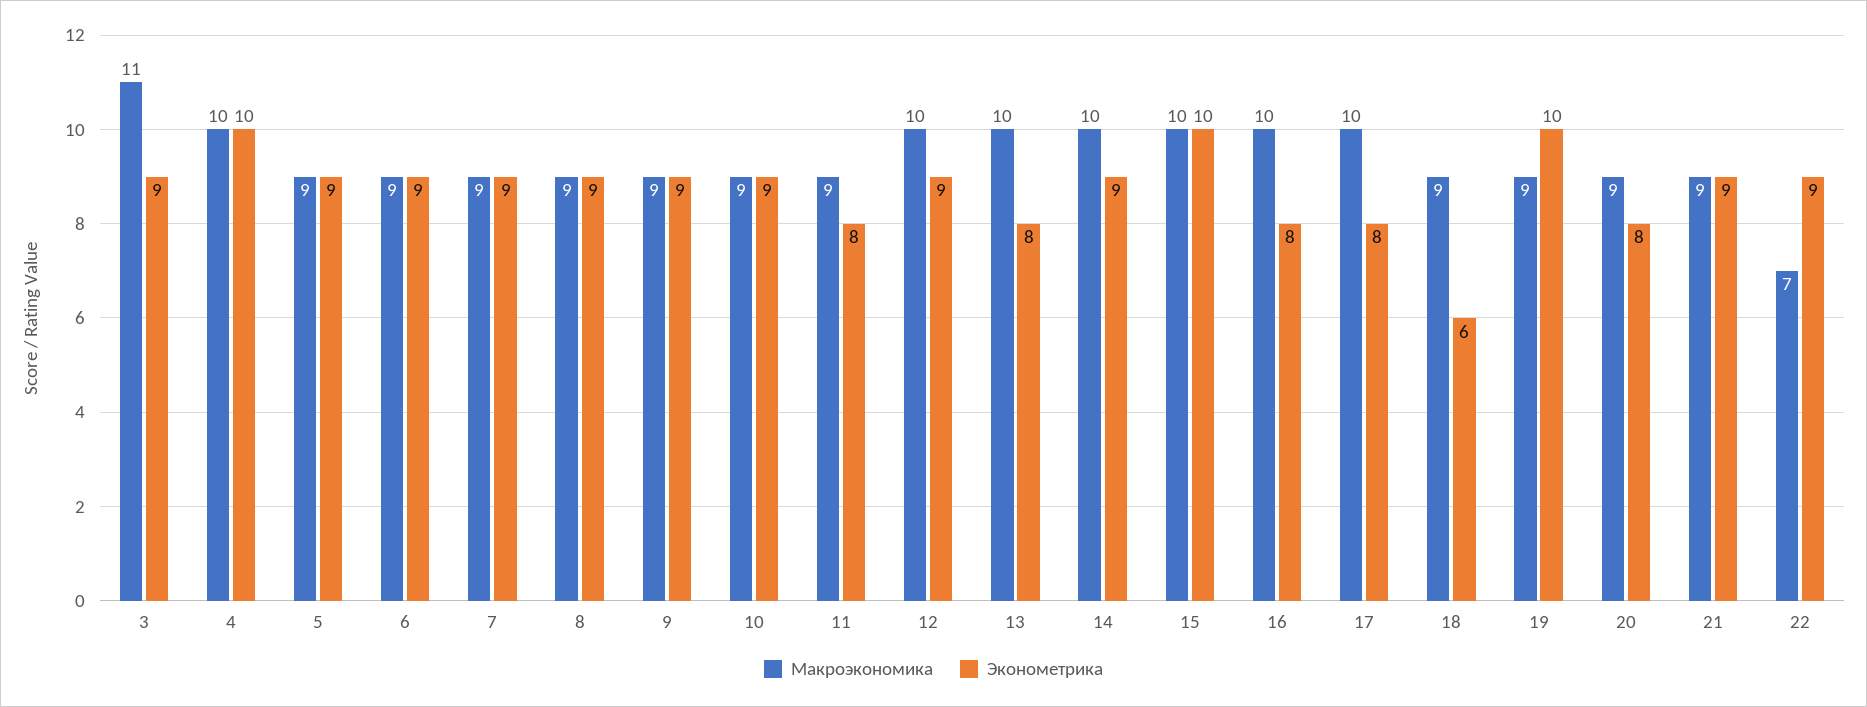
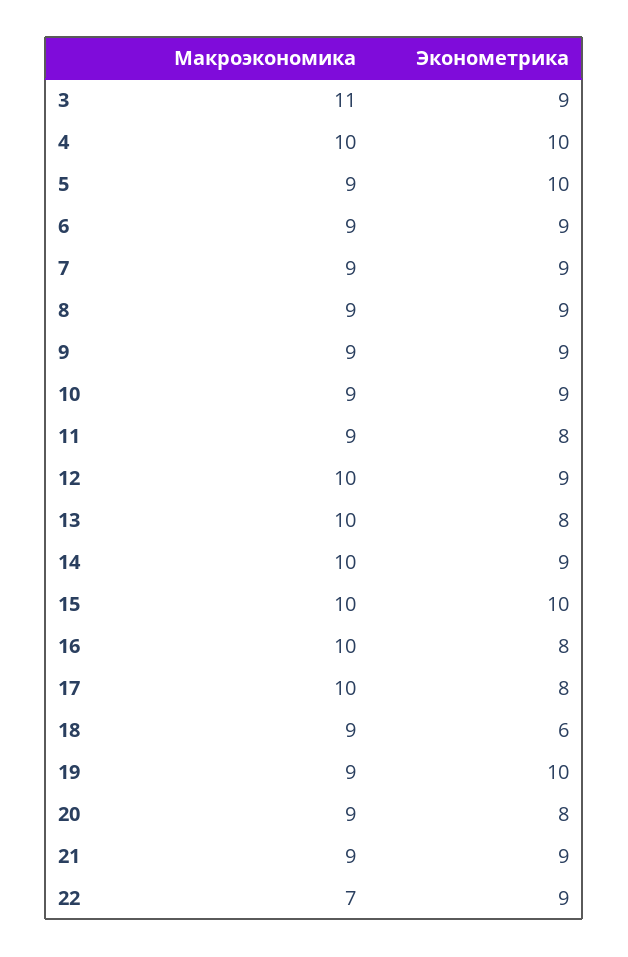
Эконометрика, 5: 9 -> 10

